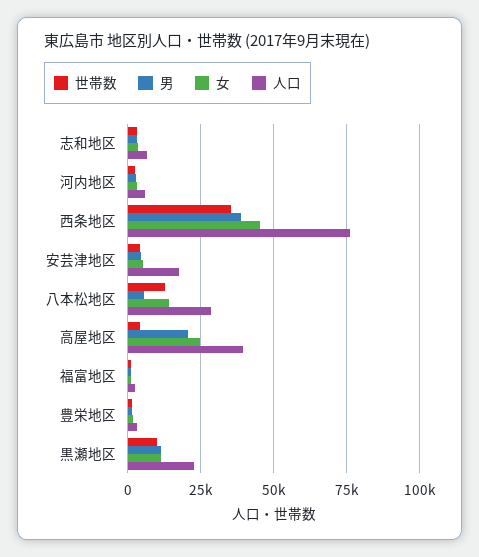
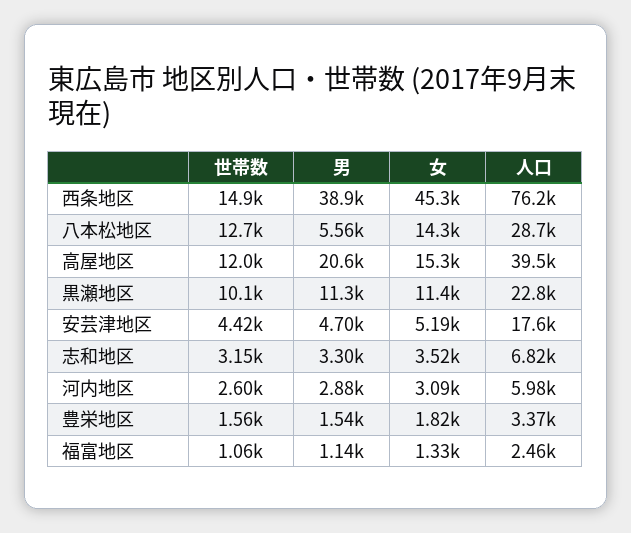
世帯数, 西条地区: 35000 -> 14900
世帯数, 高屋地区: 5000 -> 12000
女, 高屋地区: 25000 -> 15300

